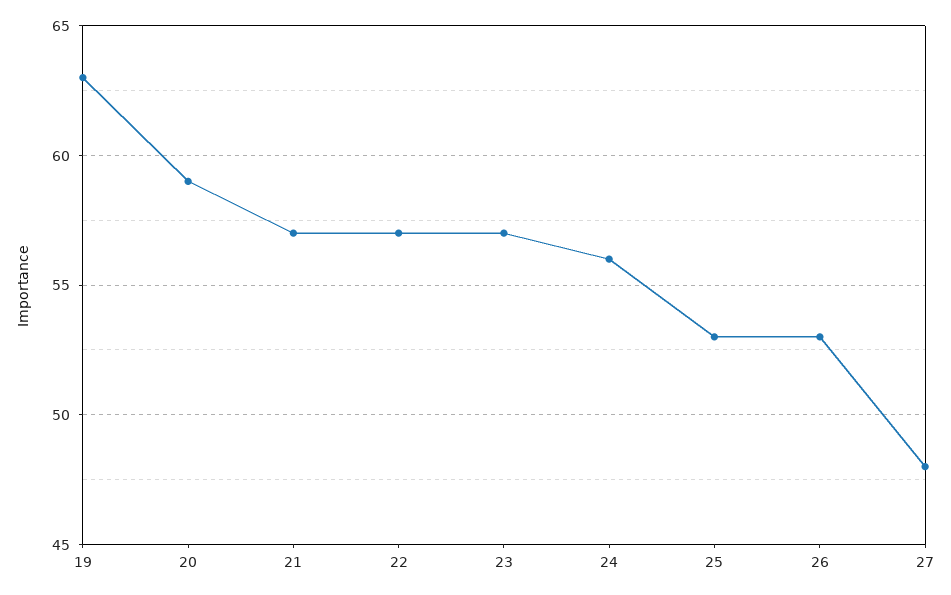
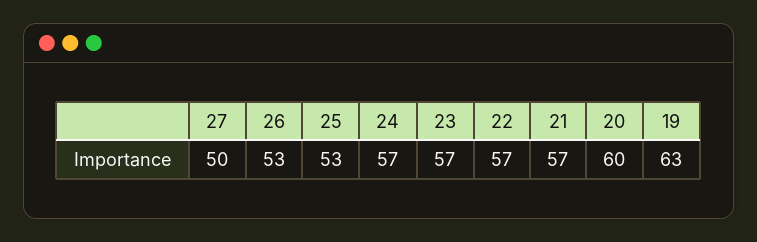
20: 59 -> 60
24: 56 -> 57
27: 48 -> 50

